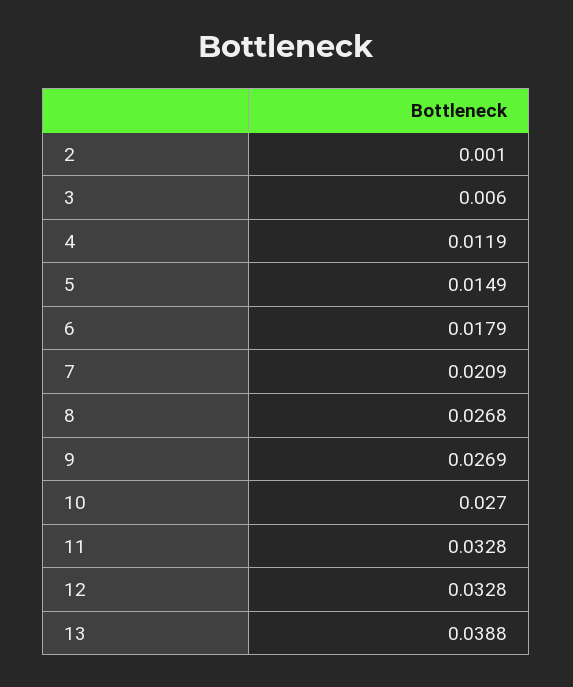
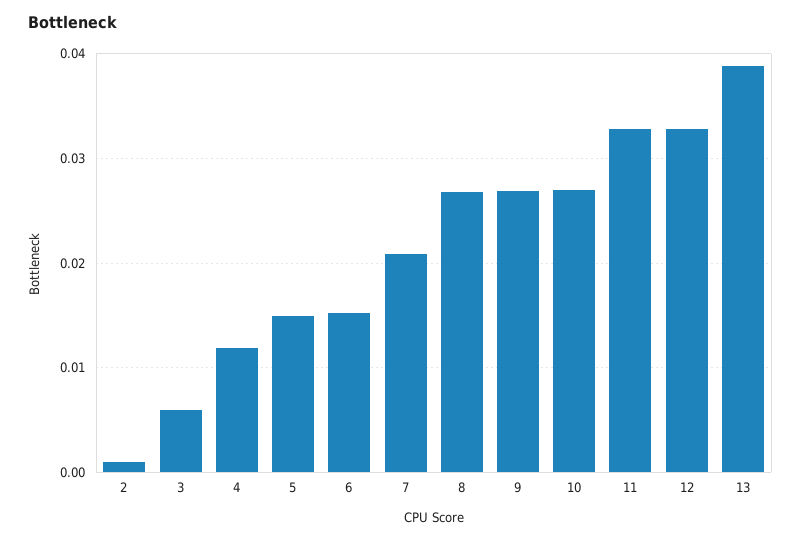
6: 0.0179 -> 0.015

